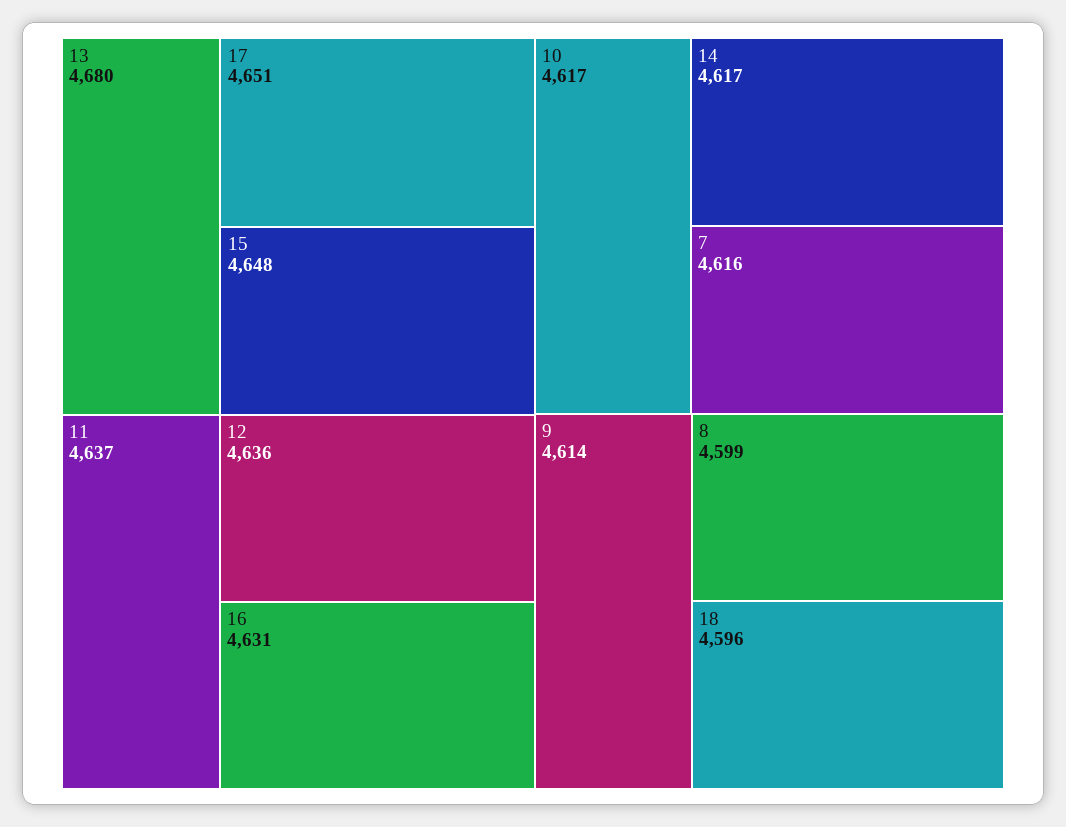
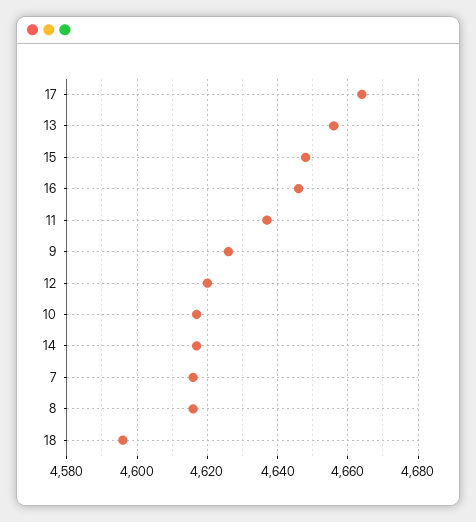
13: 4680 -> 4655
17: 4651 -> 4665
12: 4636 -> 4620
16: 4631 -> 4645
9: 4614 -> 4625
8: 4599 -> 4615

